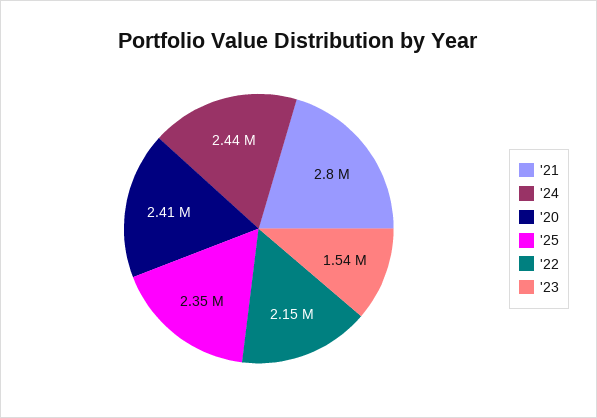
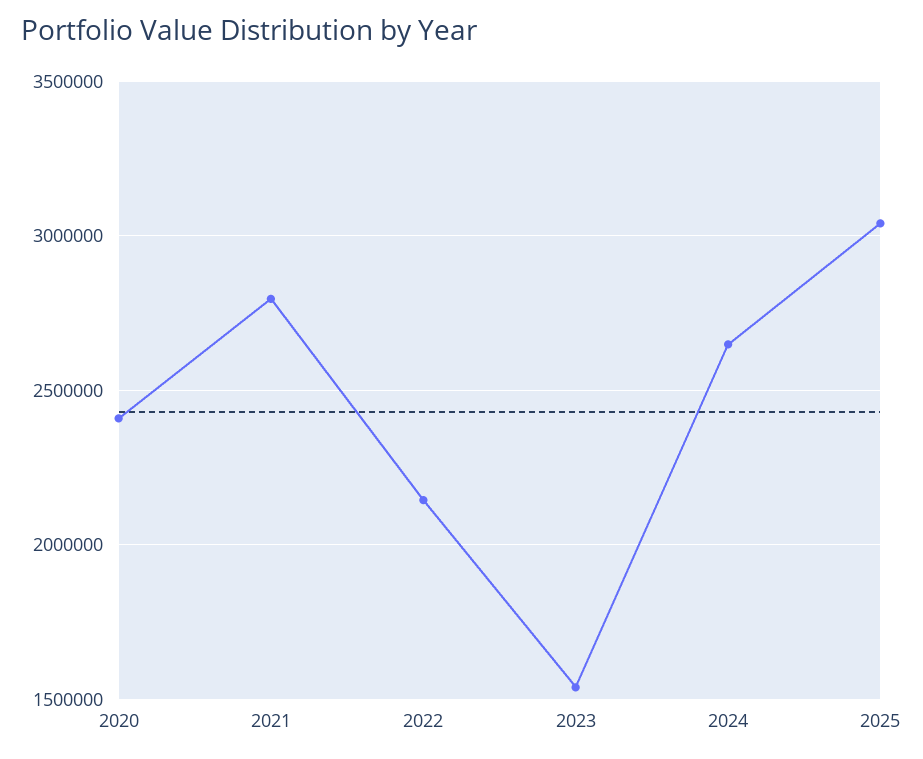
'24: 2440000 -> 2650000
'25: 2350000 -> 3050000

